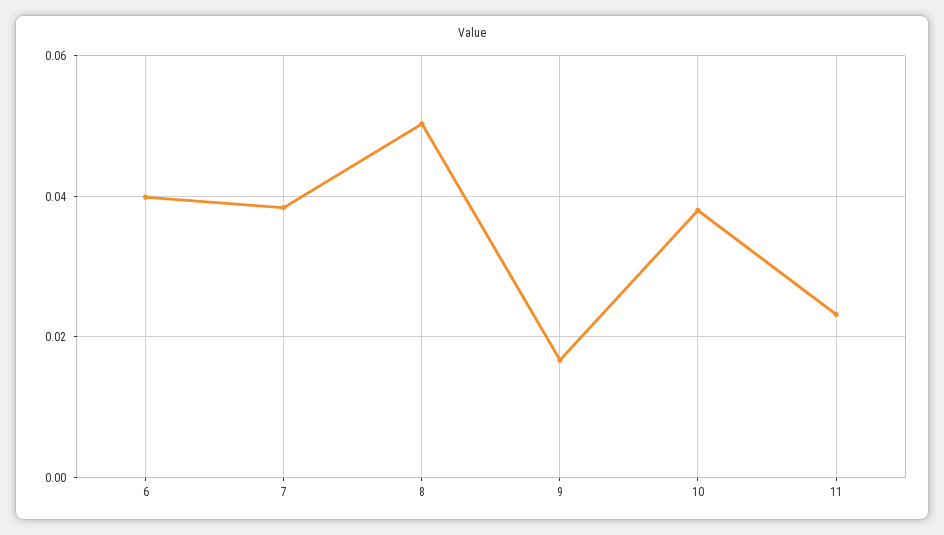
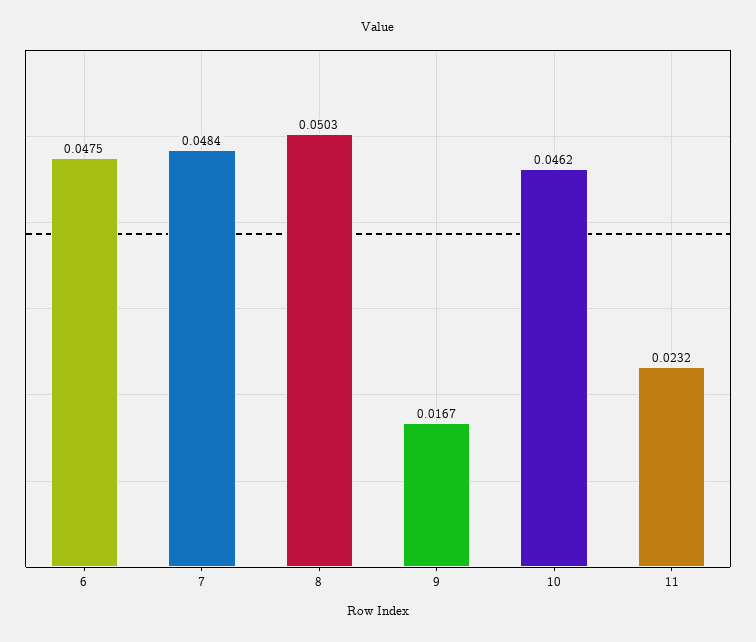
6: 0.04 -> 0.0475
7: 0.038 -> 0.0484
10: 0.038 -> 0.0462

